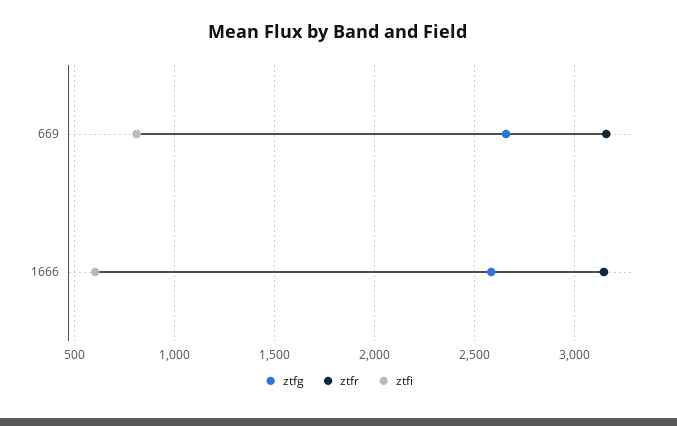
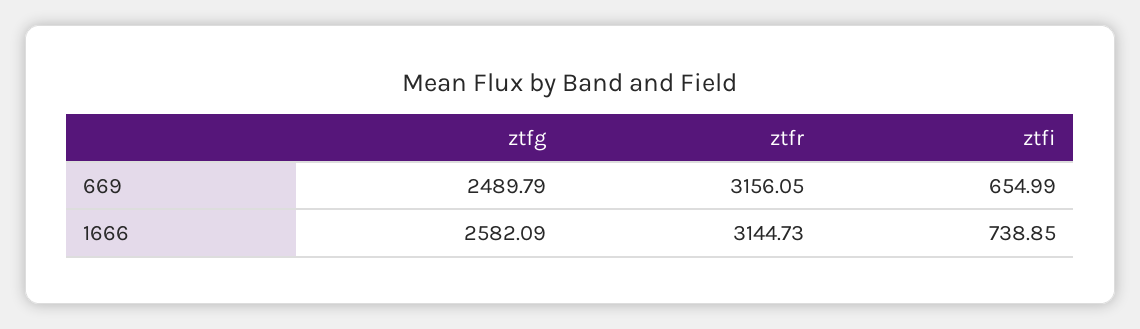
ztfg, 669: 2650 -> 2489.79
ztfi, 669: 800 -> 654.99
ztfi, 1666: 600 -> 738.85

